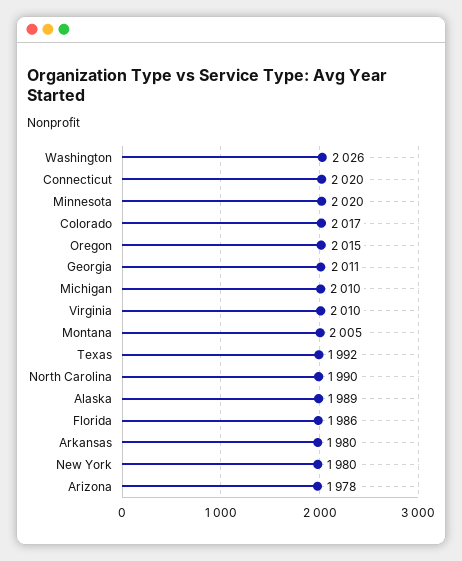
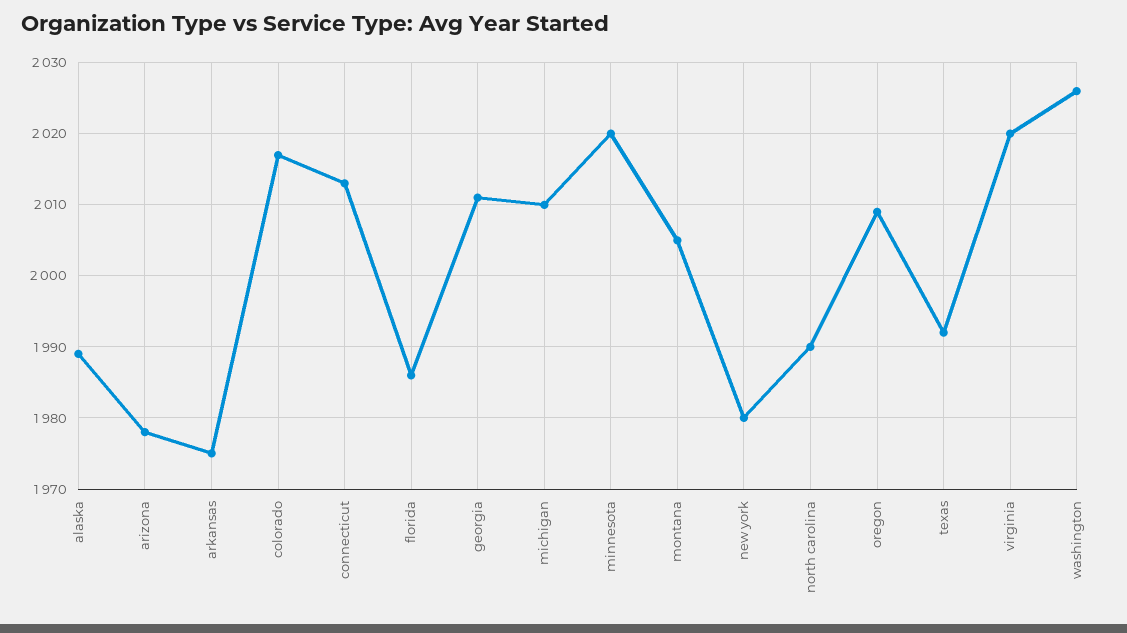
Connecticut: 2020 -> 2013
Oregon: 2015 -> 2009
Virginia: 2010 -> 2020
Arkansas: 1980 -> 1975

